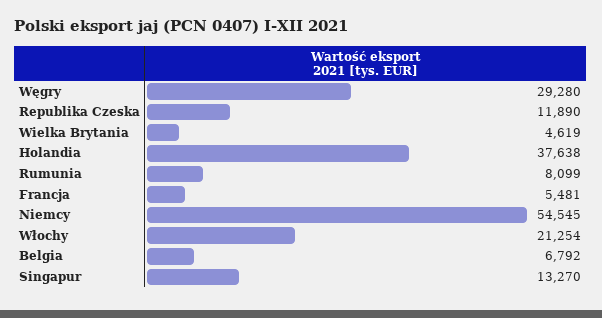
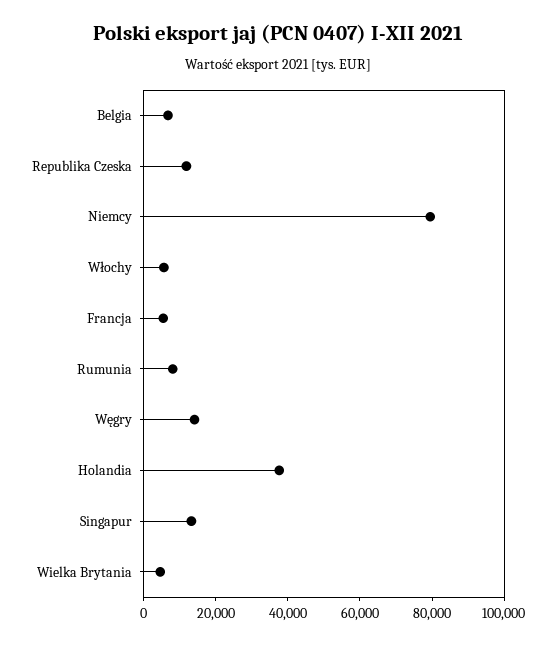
Węgry: 29280 -> 15000
Niemcy: 54545 -> 80000
Włochy: 21254 -> 5000

